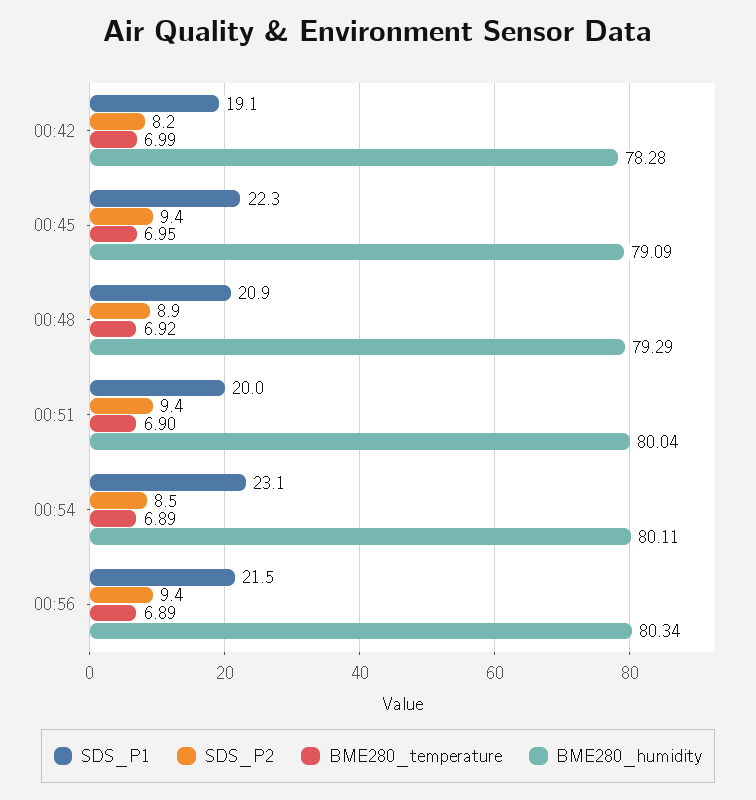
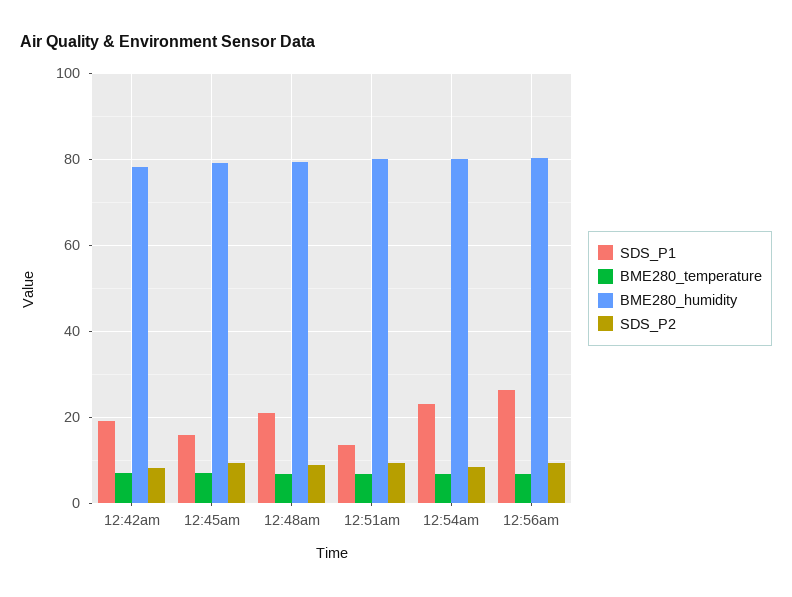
SDS_P1, 00:45: 22.3 -> 16
SDS_P1, 00:51: 20 -> 14
SDS_P1, 00:56: 21.5 -> 26

